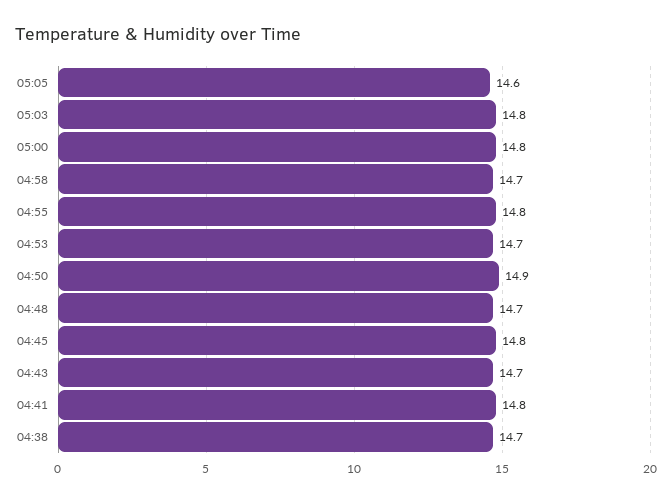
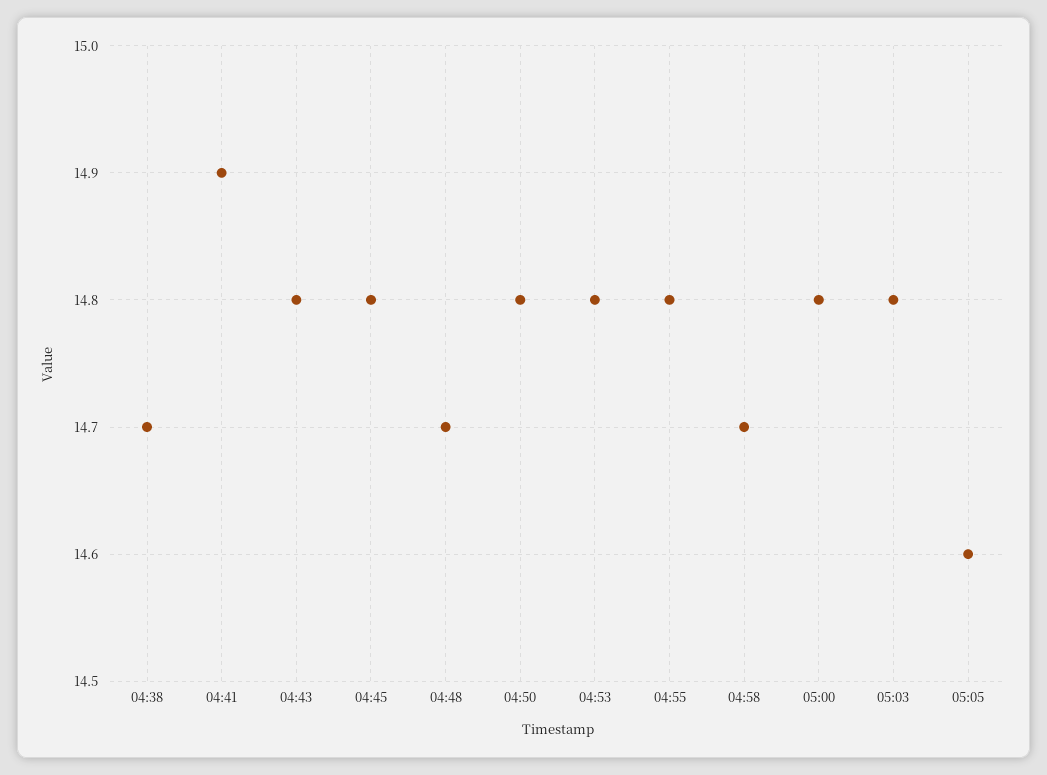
04:53: 14.7 -> 14.8
04:50: 14.9 -> 14.8
04:43: 14.7 -> 14.8
04:41: 14.8 -> 14.9

